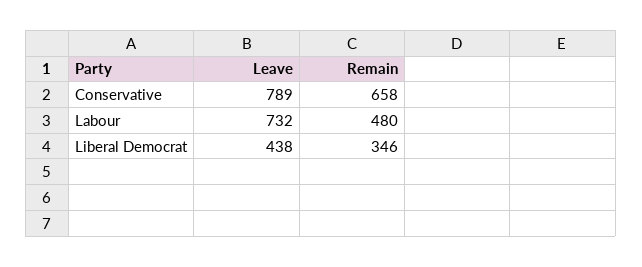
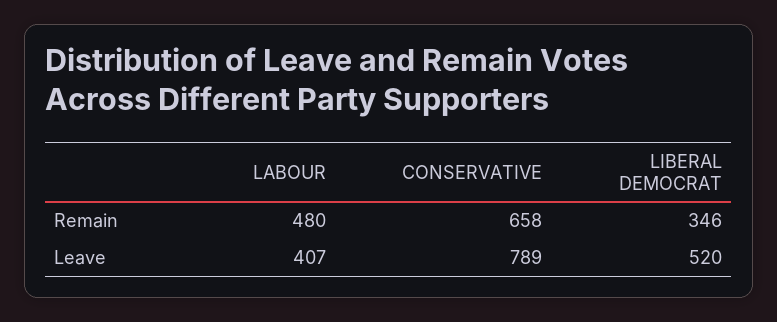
Leave, Labour: 732 -> 407
Leave, Liberal Democrat: 438 -> 520

